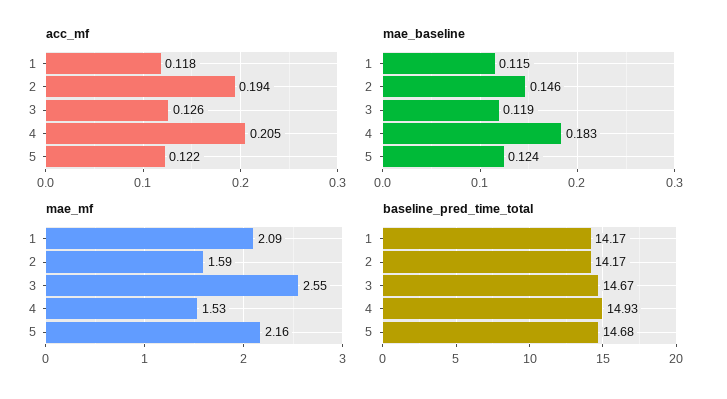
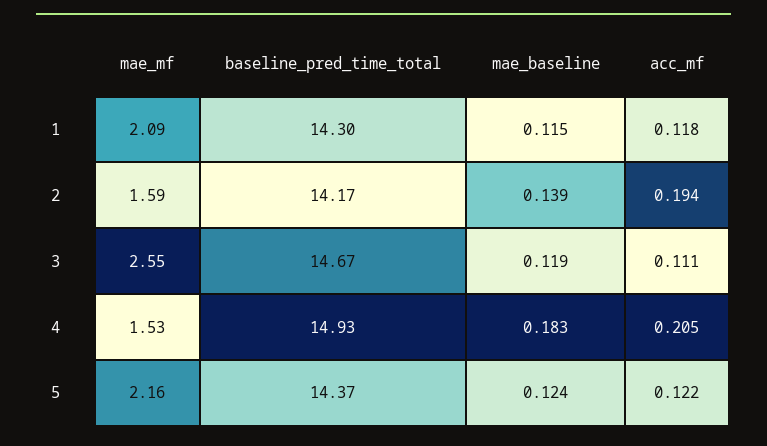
acc_mf, 3: 0.126 -> 0.111
mae_baseline, 2: 0.146 -> 0.139
baseline_pred_time_total, 1: 14.17 -> 14.3
baseline_pred_time_total, 5: 14.68 -> 14.37

